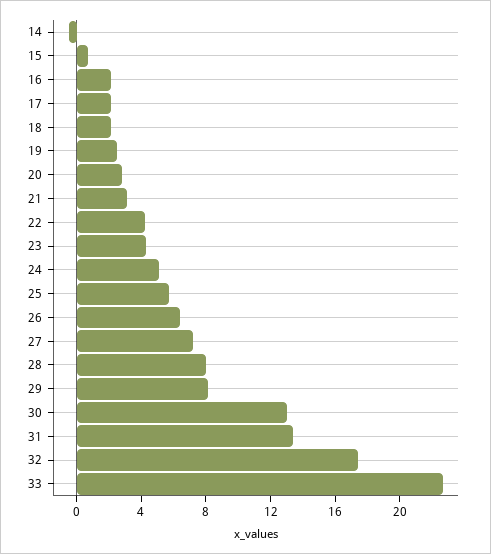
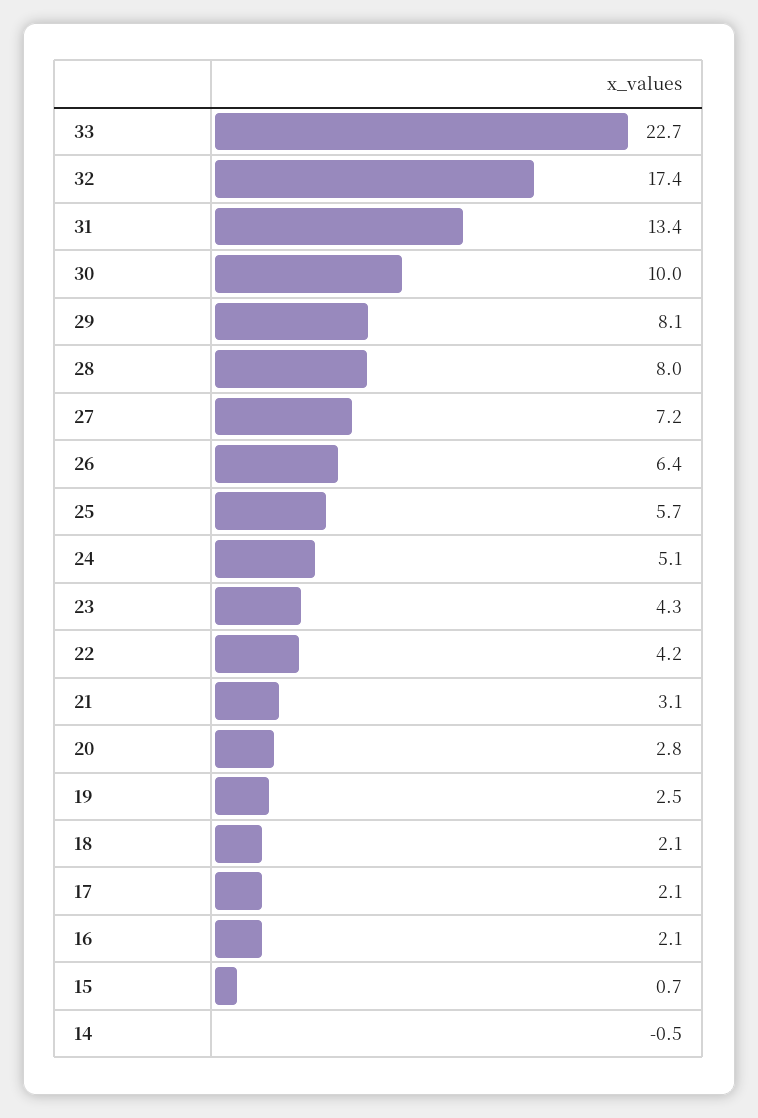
30: 13 -> 10

